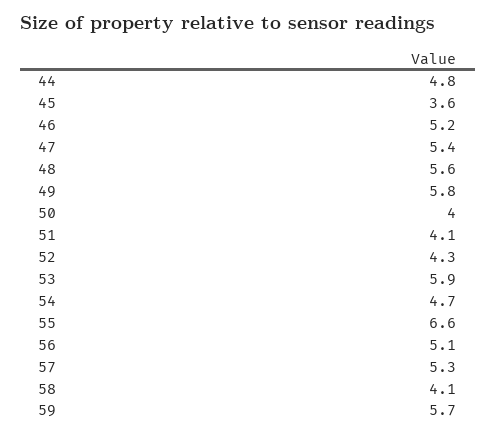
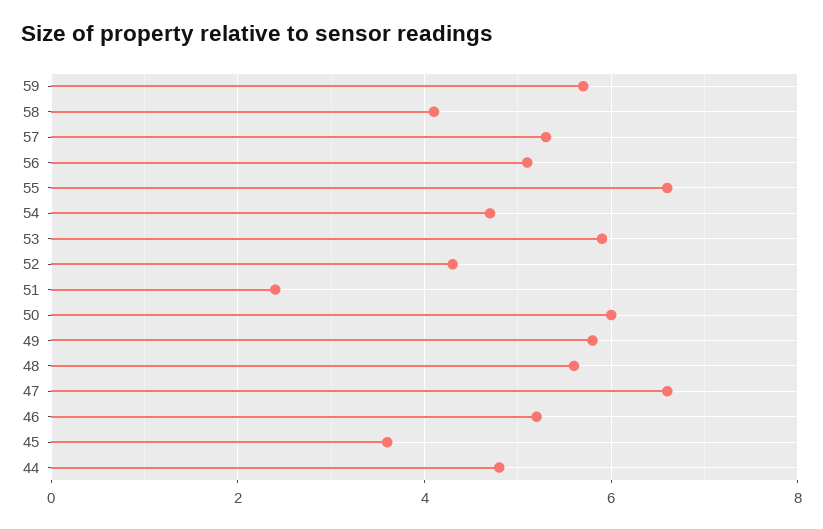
47: 5.4 -> 6.5
50: 4 -> 6
51: 4.1 -> 2.5

